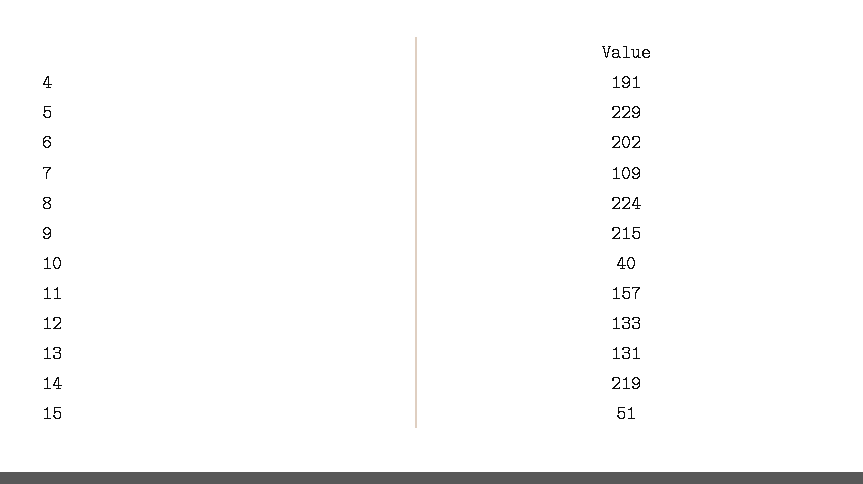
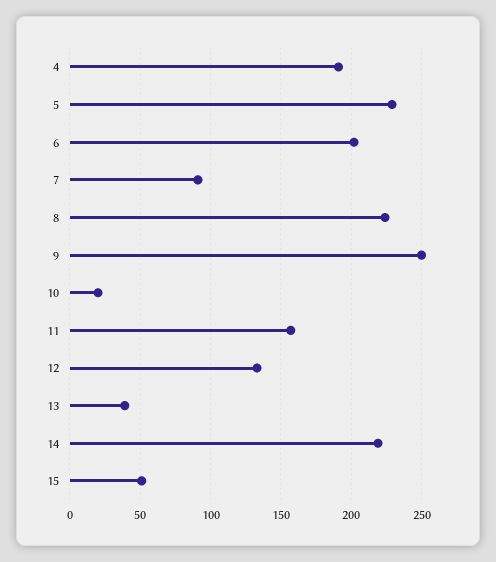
7: 109 -> 90
9: 215 -> 250
10: 40 -> 20
13: 131 -> 40

